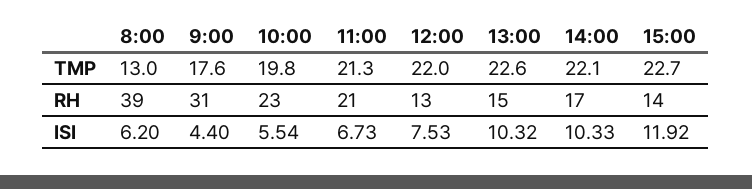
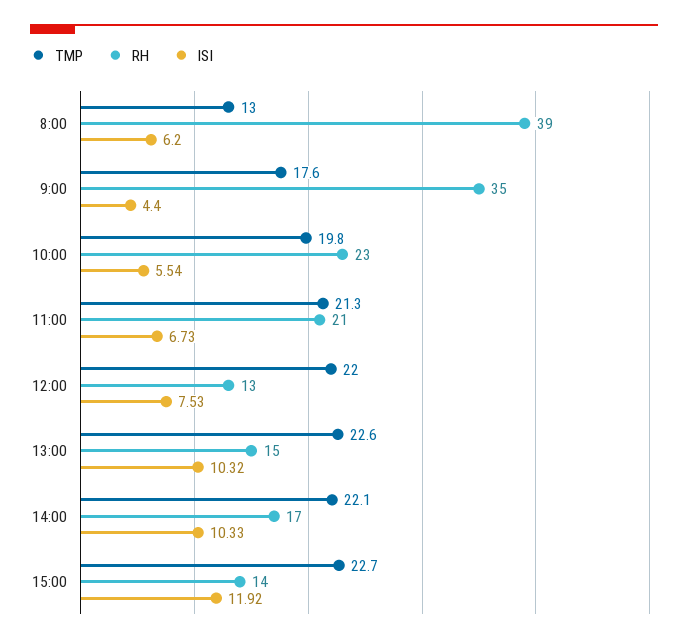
RH, 9:00: 31 -> 35

